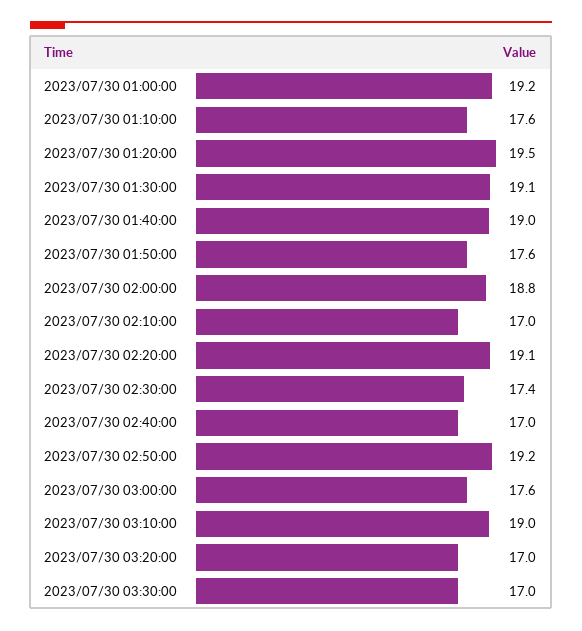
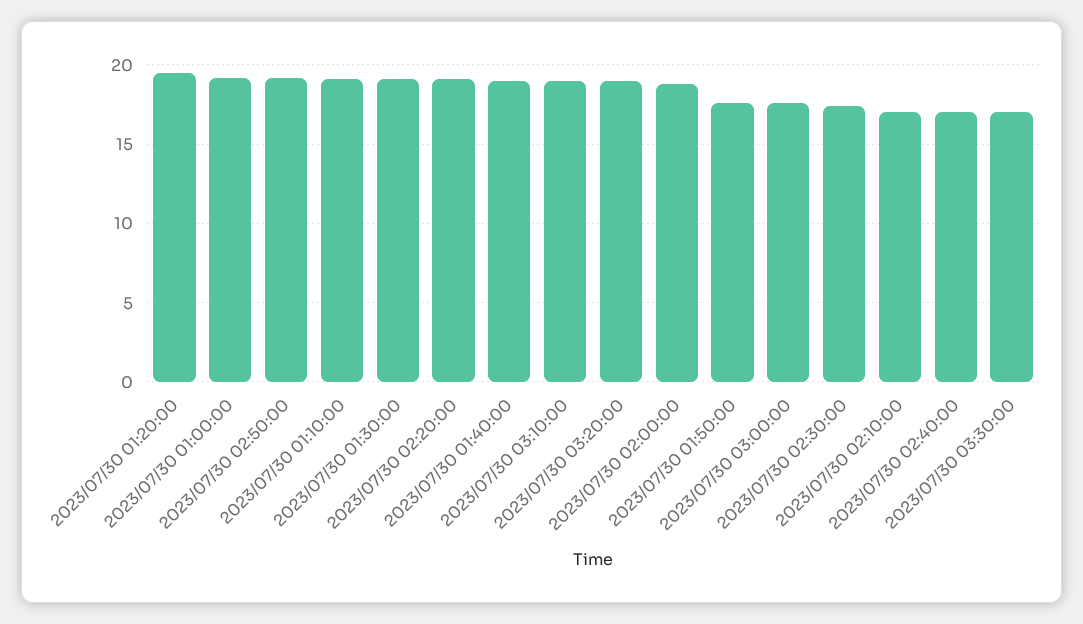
2023/07/30 01:10:00: 17.6 -> 19
2023/07/30 03:20:00: 17 -> 19

